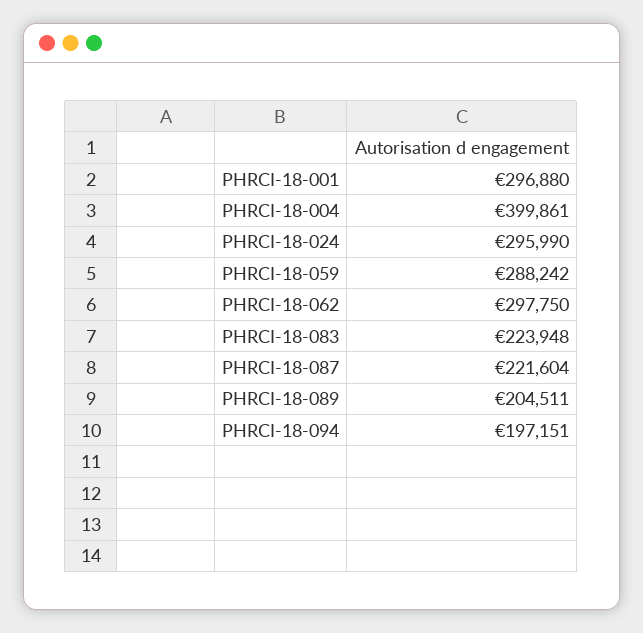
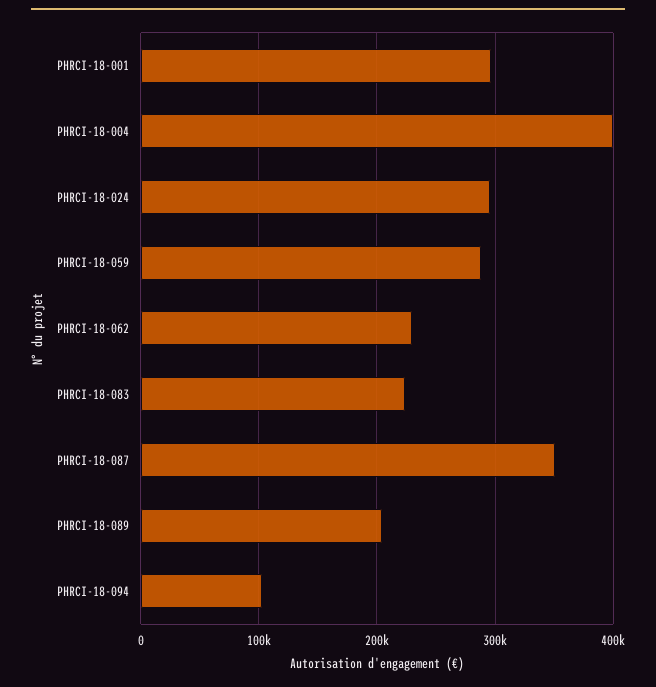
PHRCI-18-062: 297750 -> 230000
PHRCI-18-087: 221604 -> 350000
PHRCI-18-094: 197151 -> 100000

